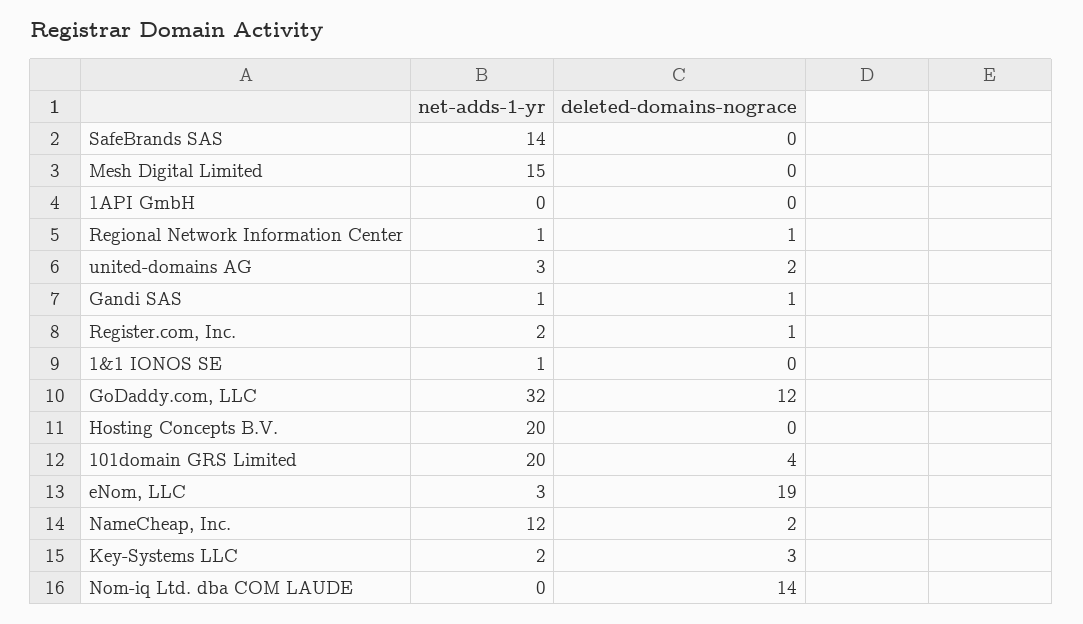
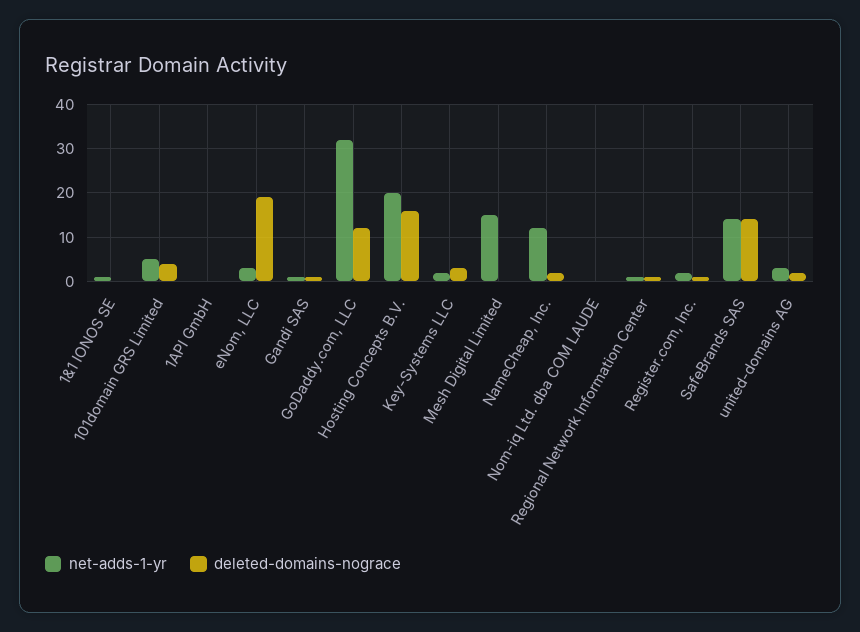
deleted-domains-nograce, SafeBrands SAS: 0 -> 15
deleted-domains-nograce, Hosting Concepts B.V.: 0 -> 15
net-adds-1-yr, 101domain GRS Limited: 20 -> 5
deleted-domains-nograce, Nom-iq Ltd. dba COM LAUDE: 14 -> 0

